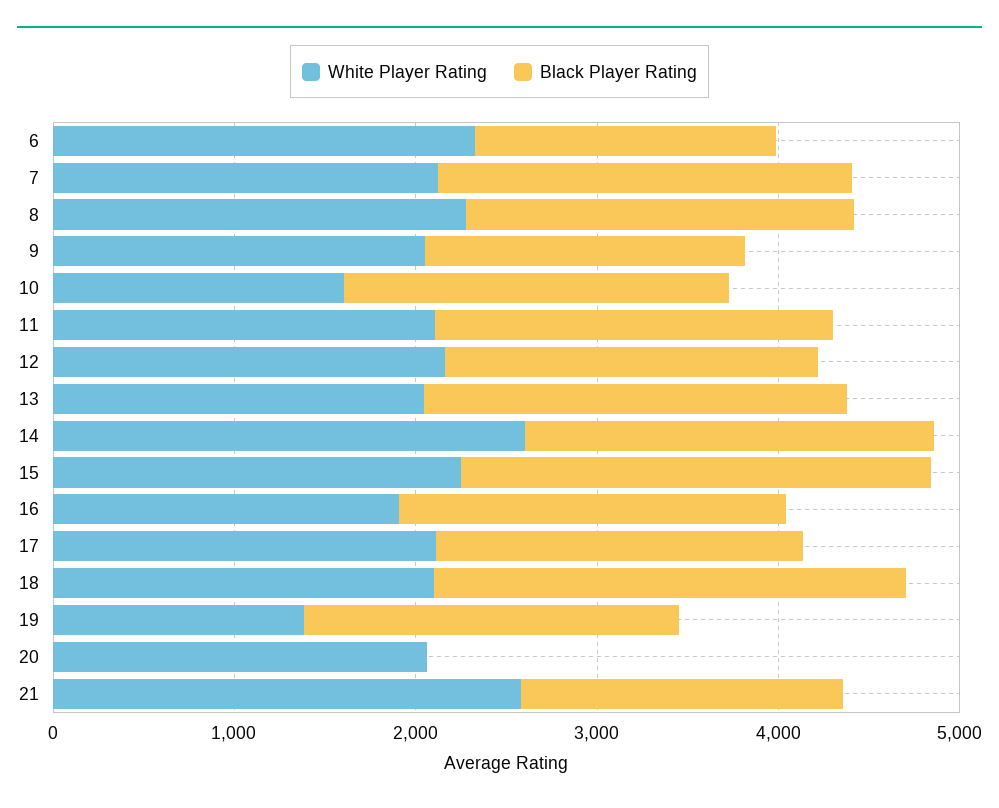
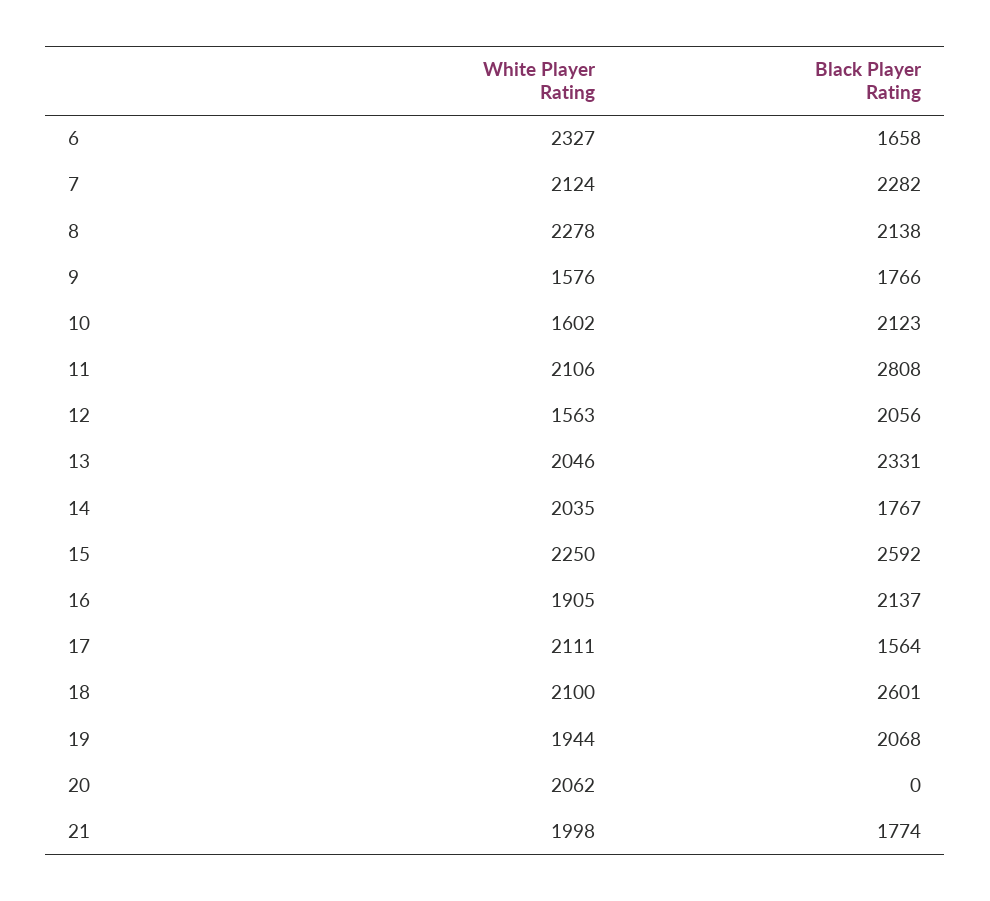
White Player Rating, 9: 2000 -> 1576
Black Player Rating, 11: 2200 -> 2808
White Player Rating, 12: 2200 -> 1563
White Player Rating, 14: 2600 -> 2035
Black Player Rating, 14: 2200 -> 1767
Black Player Rating, 17: 2000 -> 1564
White Player Rating, 19: 1400 -> 1944
White Player Rating, 21: 2600 -> 1998

